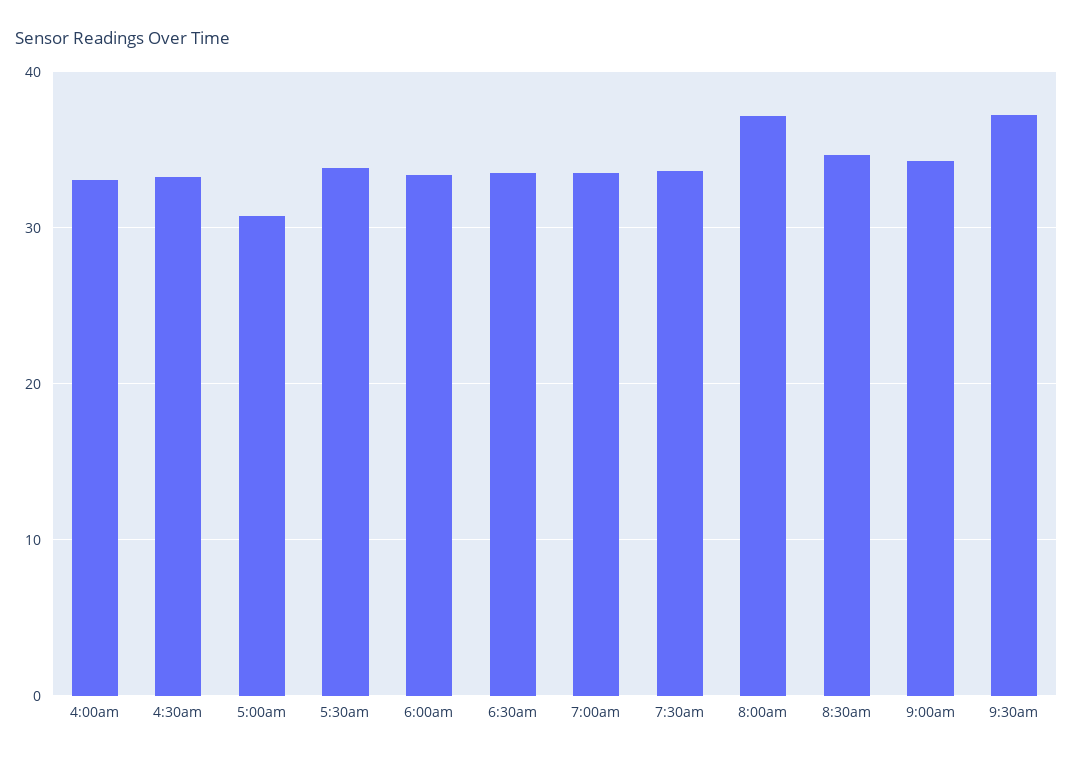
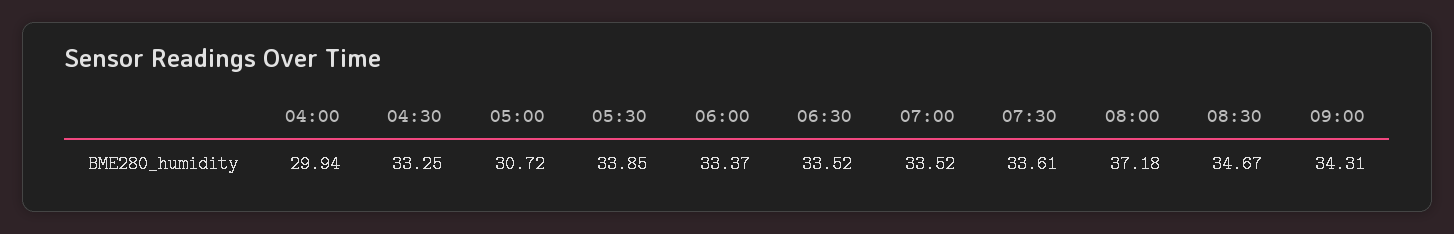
4:00am: 33 -> 29.94
9:30am: 37 -> none

